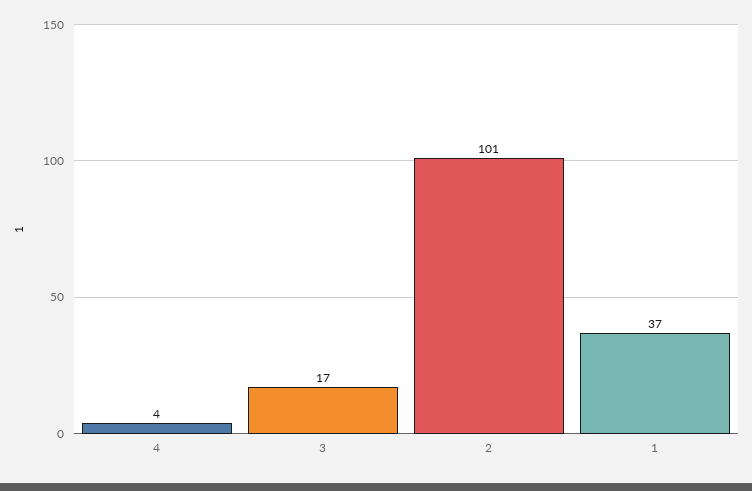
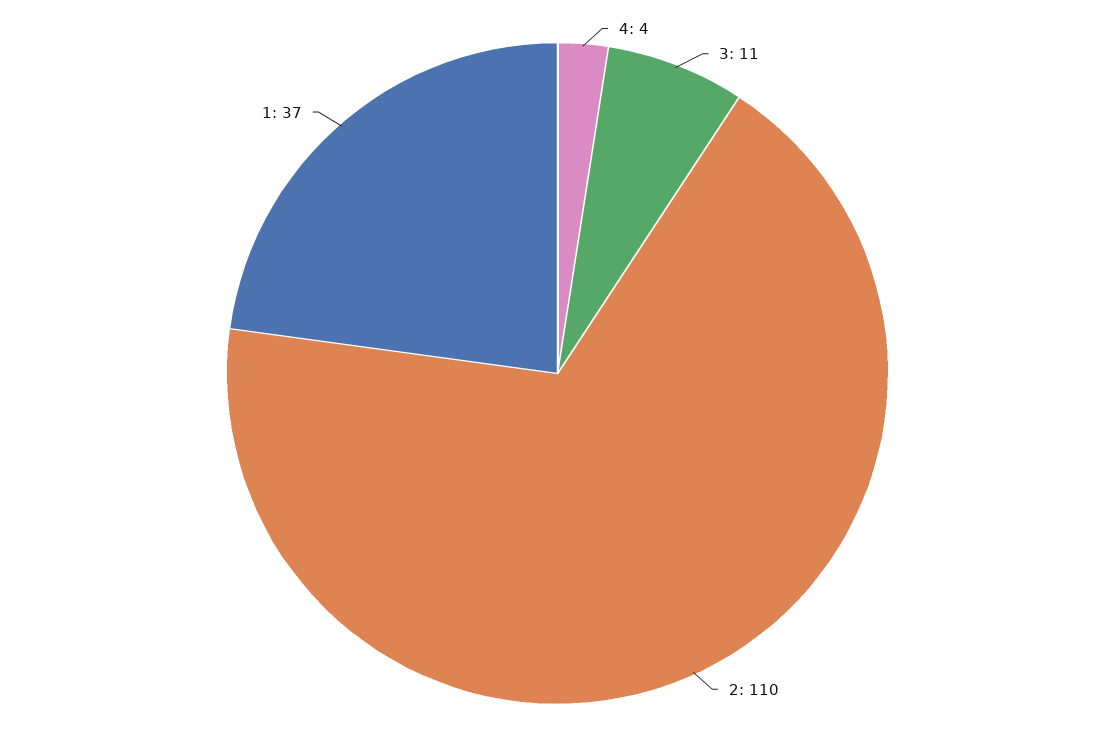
3: 17 -> 11
2: 101 -> 110

